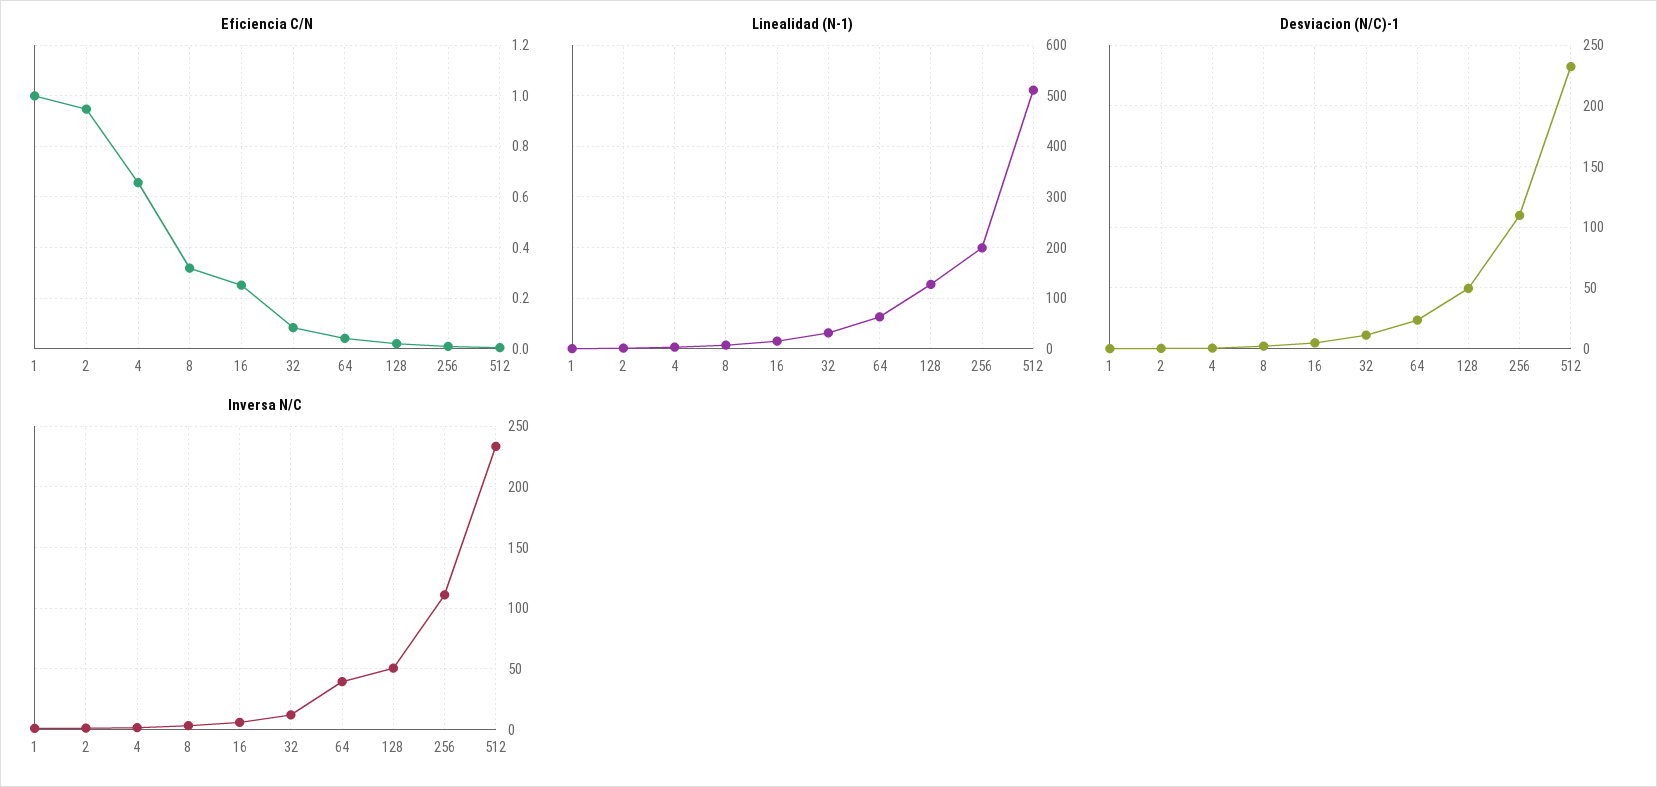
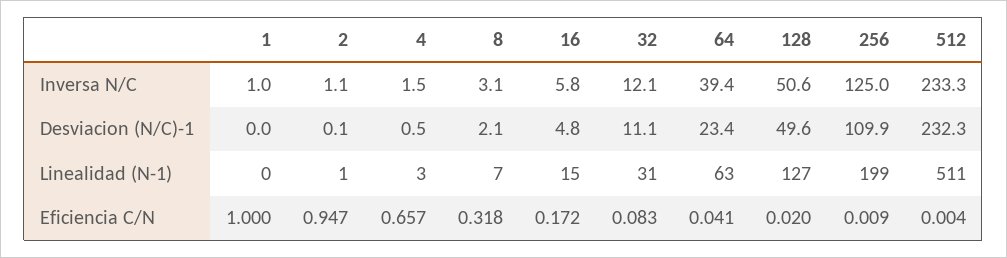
Eficiencia C/N, 16: 0.25 -> 0.172
Inversa N/C, 256: 110 -> 125

